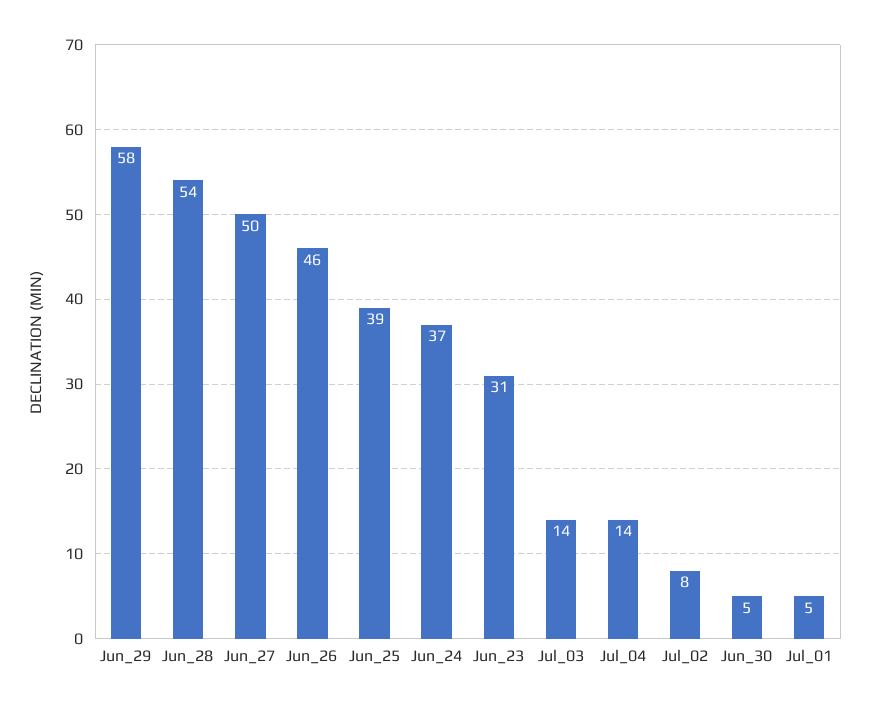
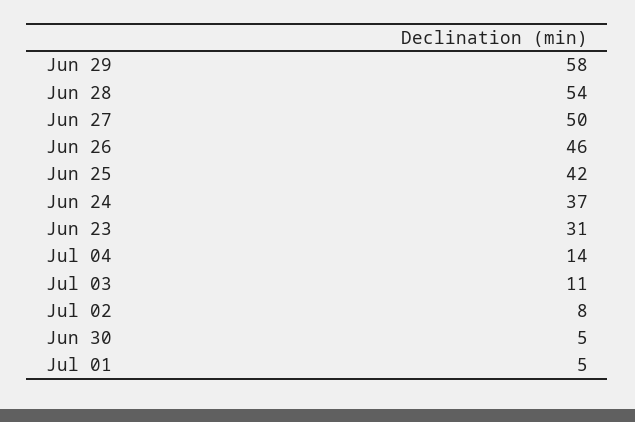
Jun_25: 39 -> 42
Jul_03: 14 -> 11

